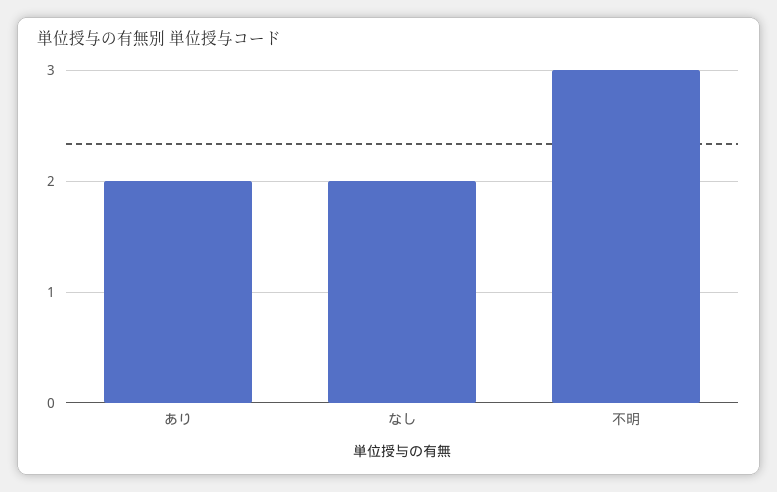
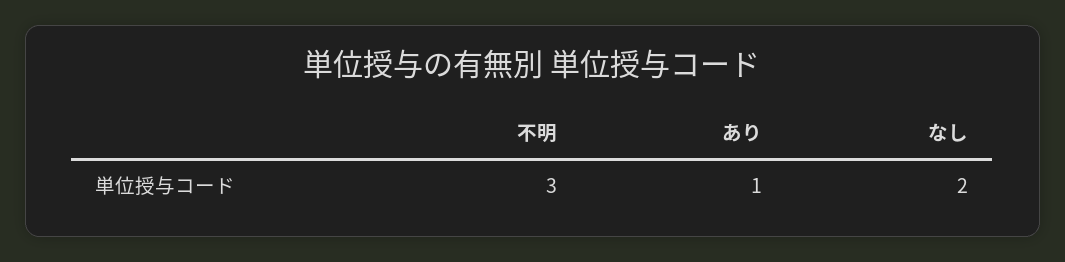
あり: 2 -> 1

